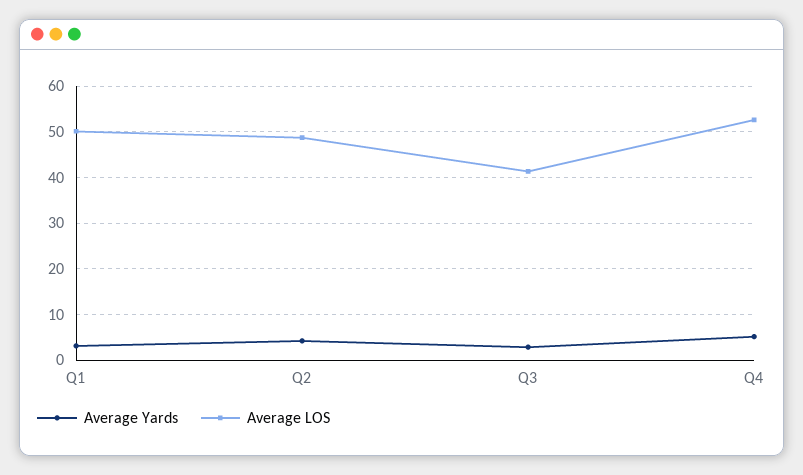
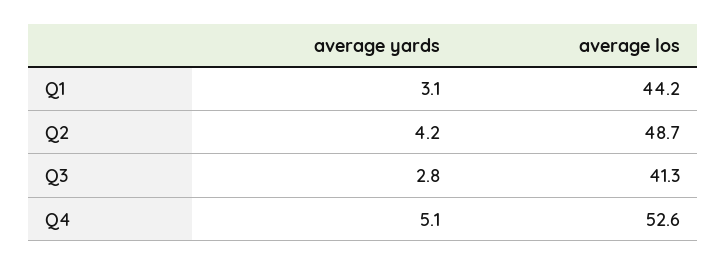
Average LOS, Q1: 50 -> 44.2

